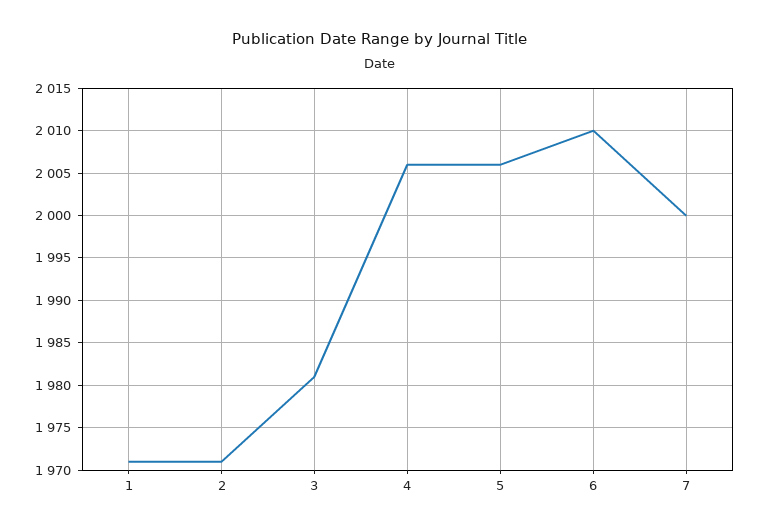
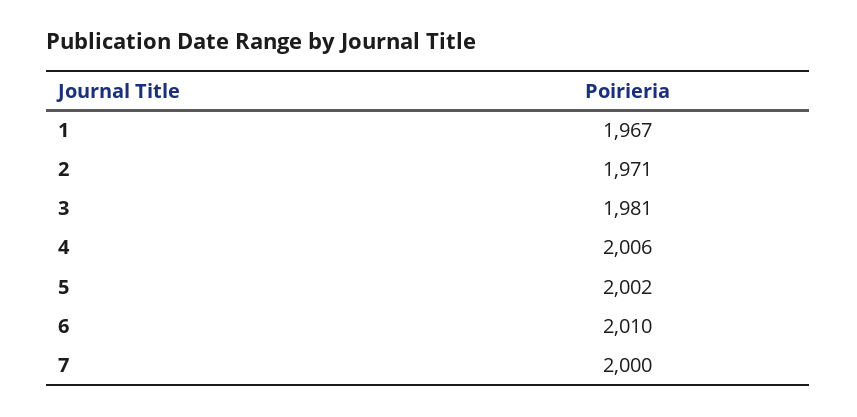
1: 1971 -> 1967
5: 2006 -> 2002

